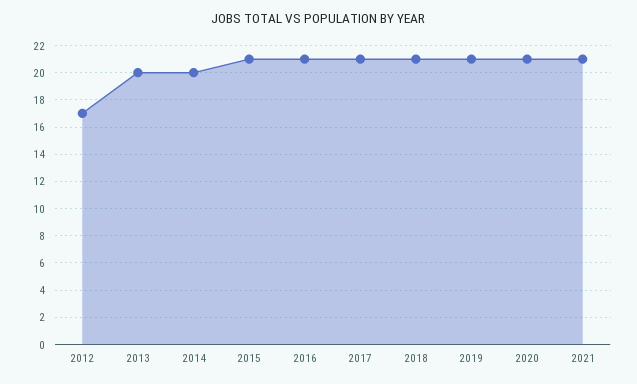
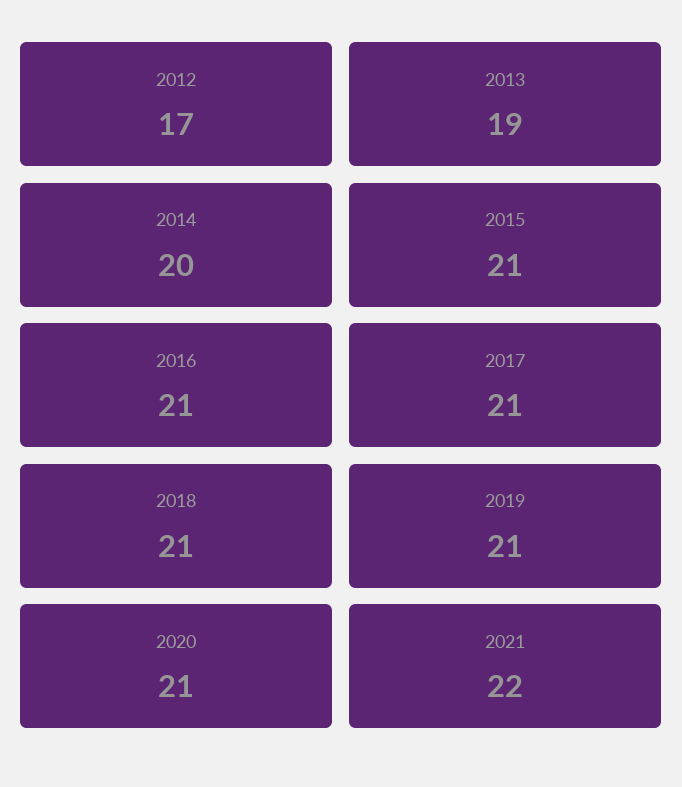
2013: 20 -> 19
2021: 21 -> 22

